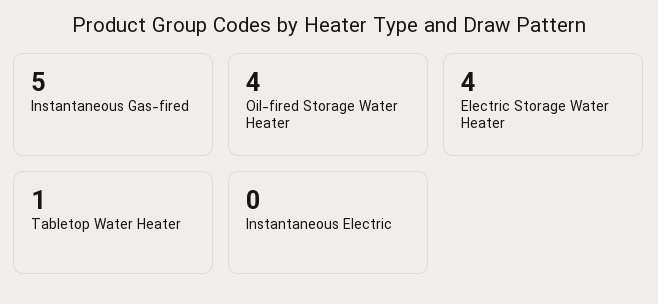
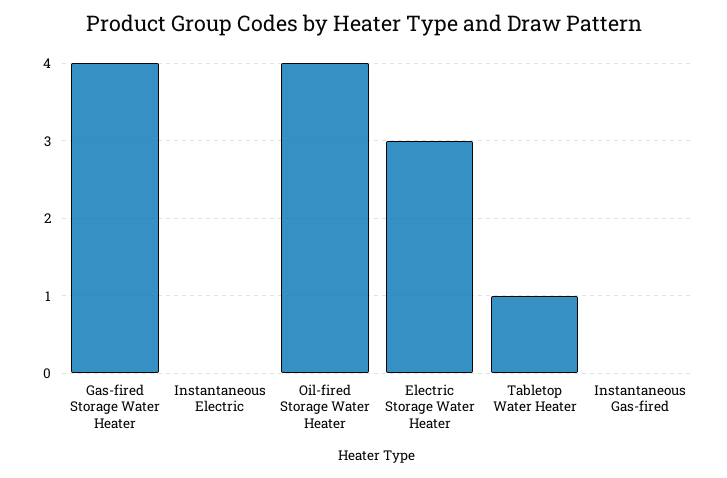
Instantaneous Gas-fired: 5 -> 0
Electric Storage Water Heater: 4 -> 3
Gas-fired Storage Water Heater: none -> 4

